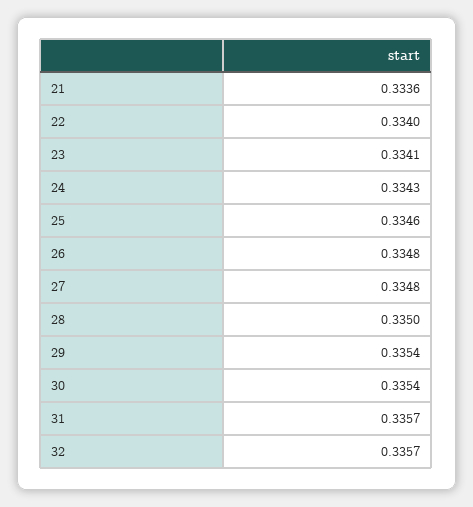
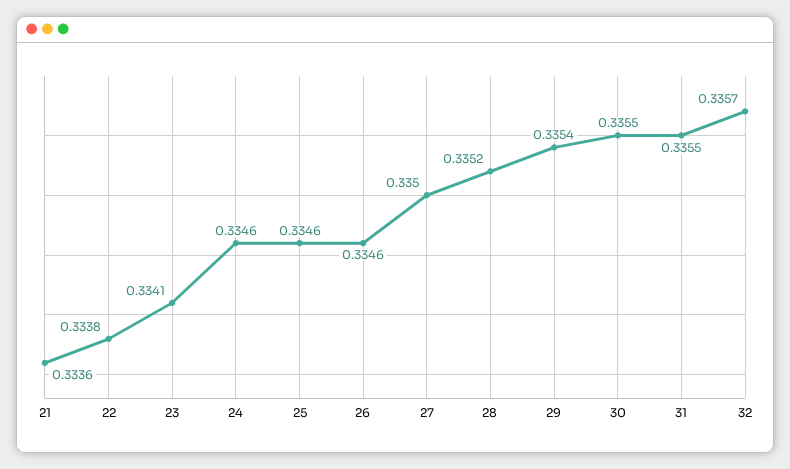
22: 0.334 -> 0.3338
24: 0.3343 -> 0.3346
26: 0.3348 -> 0.3346
27: 0.3348 -> 0.335
28: 0.335 -> 0.3352
30: 0.3354 -> 0.3355
31: 0.3357 -> 0.3355

